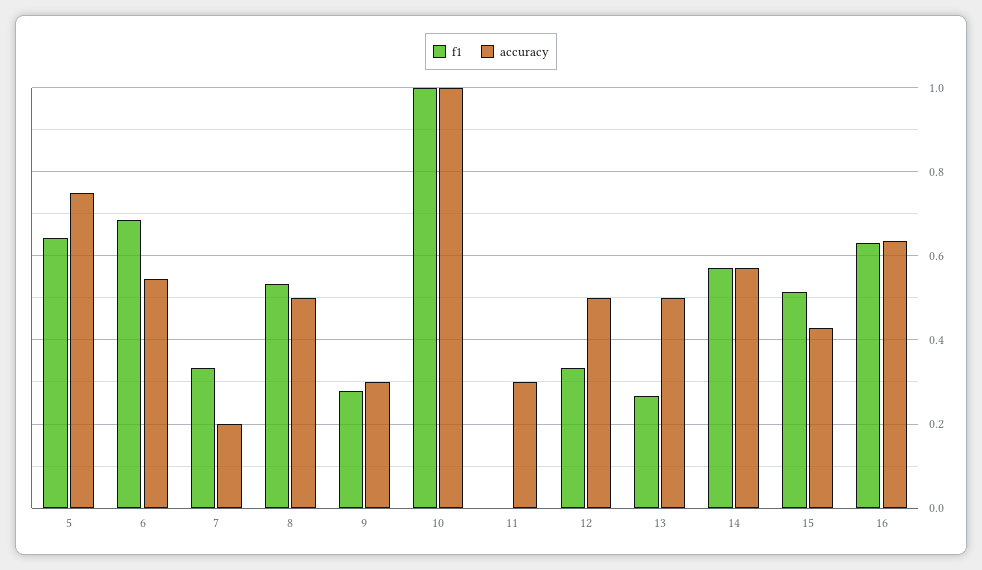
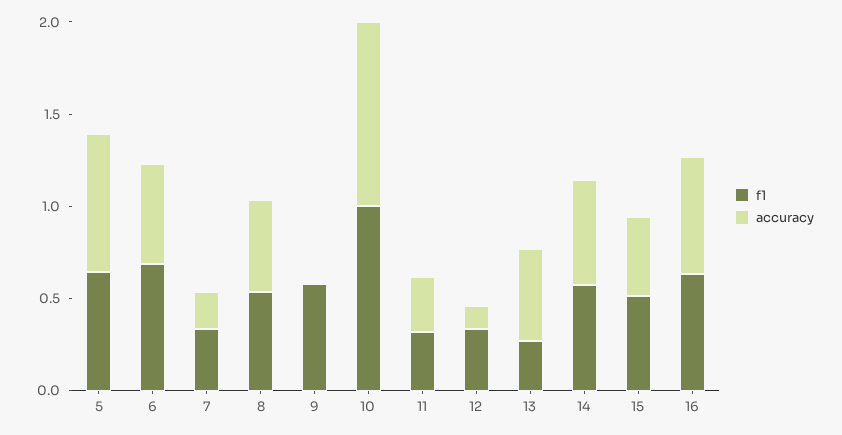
f1, 9: 0.28 -> 0.6
accuracy, 9: 0.3 -> 0
f1, 11: 0 -> 0.3
accuracy, 12: 0.5 -> 0.1

